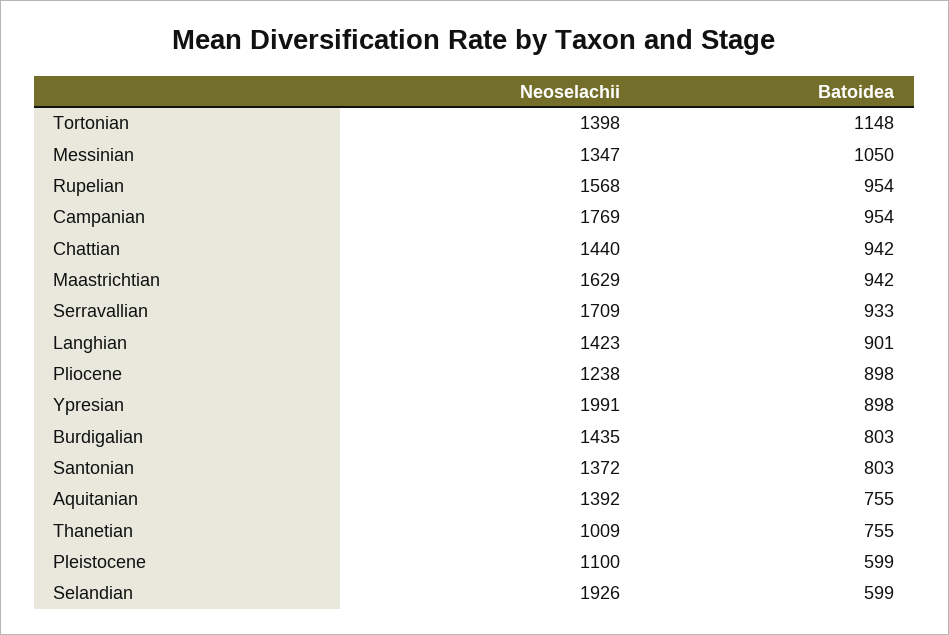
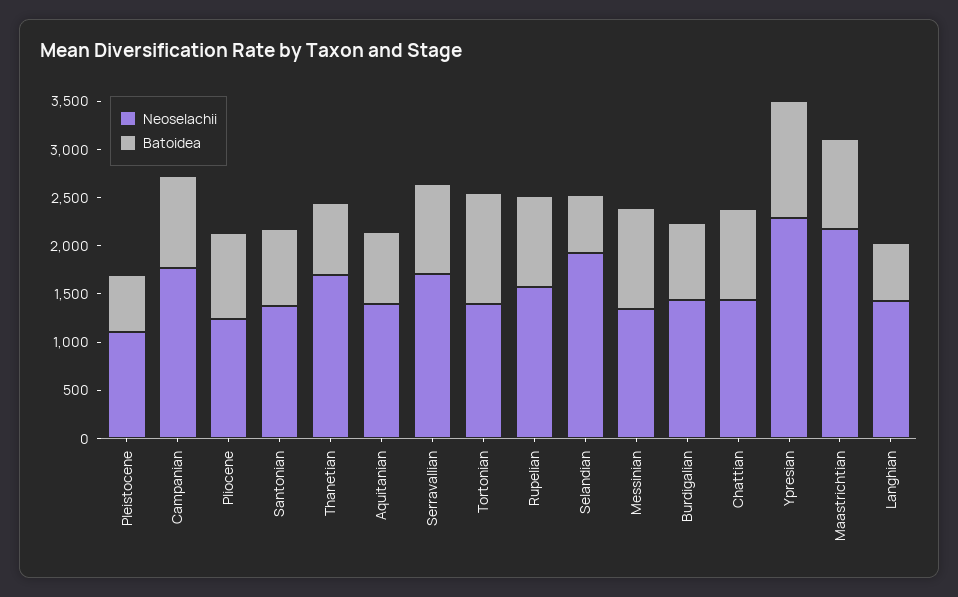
Neoselachii, Maastrichtian: 1629 -> 2200
Batoidea, Langhian: 901 -> 600
Neoselachii, Ypresian: 1991 -> 2300
Batoidea, Ypresian: 898 -> 1200
Neoselachii, Thanetian: 1009 -> 1700

